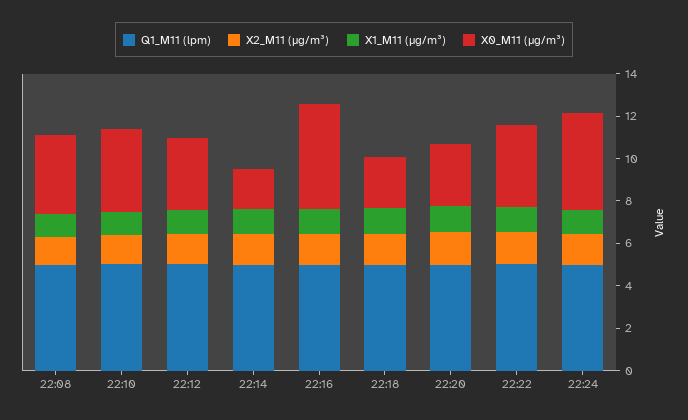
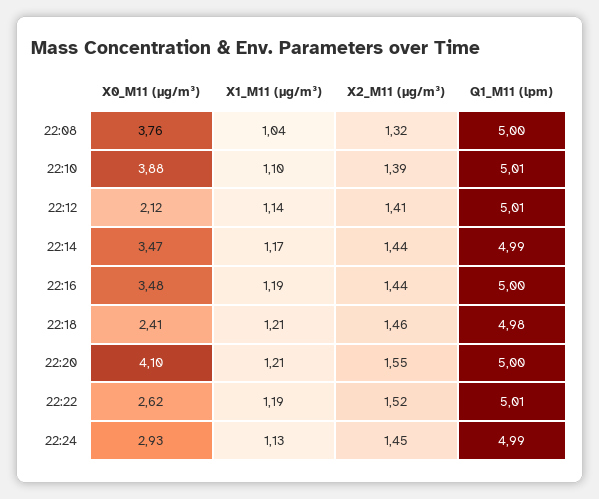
X0_M11 (μg/m³), 22:12: 3.5 -> 2.12
X0_M11 (μg/m³), 22:14: 2 -> 3.47
X0_M11 (μg/m³), 22:16: 5 -> 3.48
X0_M11 (μg/m³), 22:20: 3 -> 4.1
X0_M11 (μg/m³), 22:22: 4 -> 2.62
X0_M11 (μg/m³), 22:24: 4.5 -> 2.93

